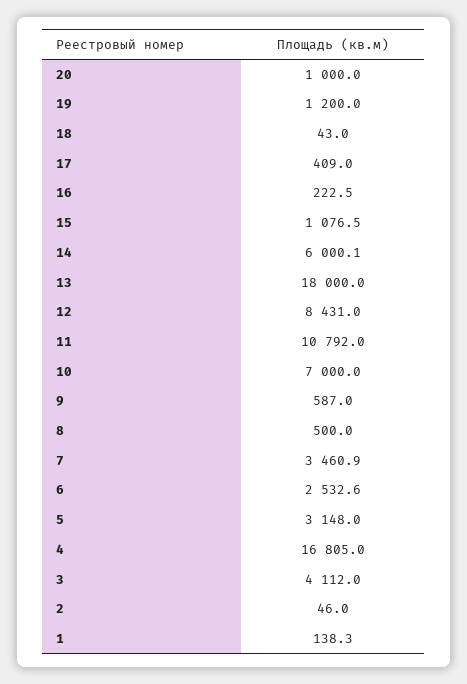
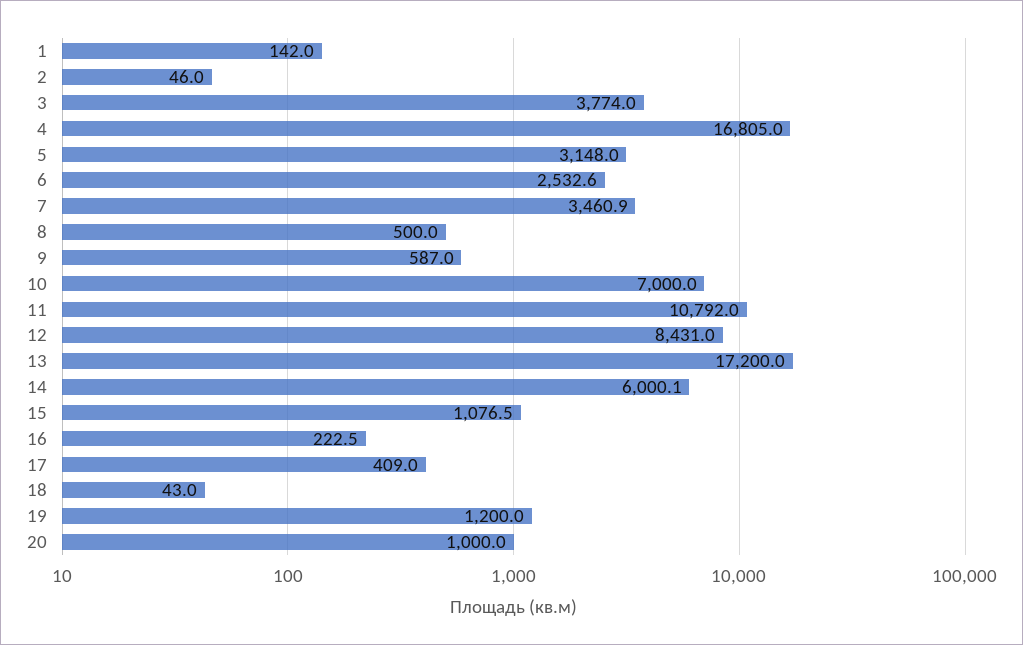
13: 18000 -> 17200
3: 4112 -> 3774
1: 138.3 -> 142

